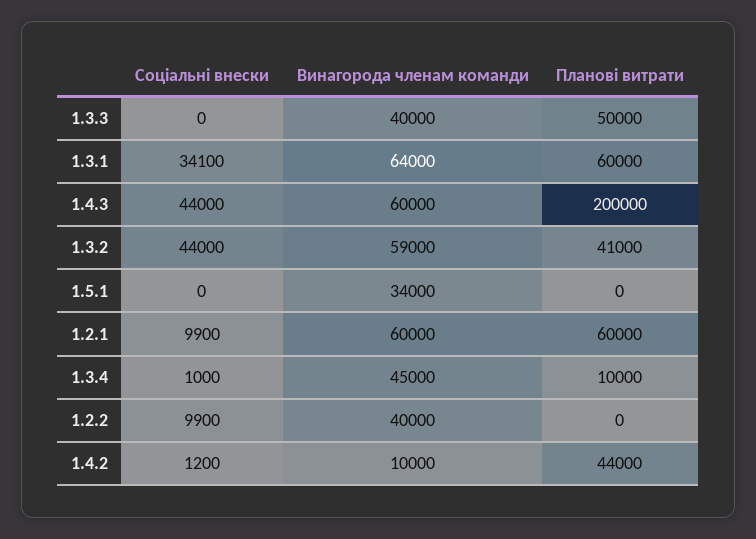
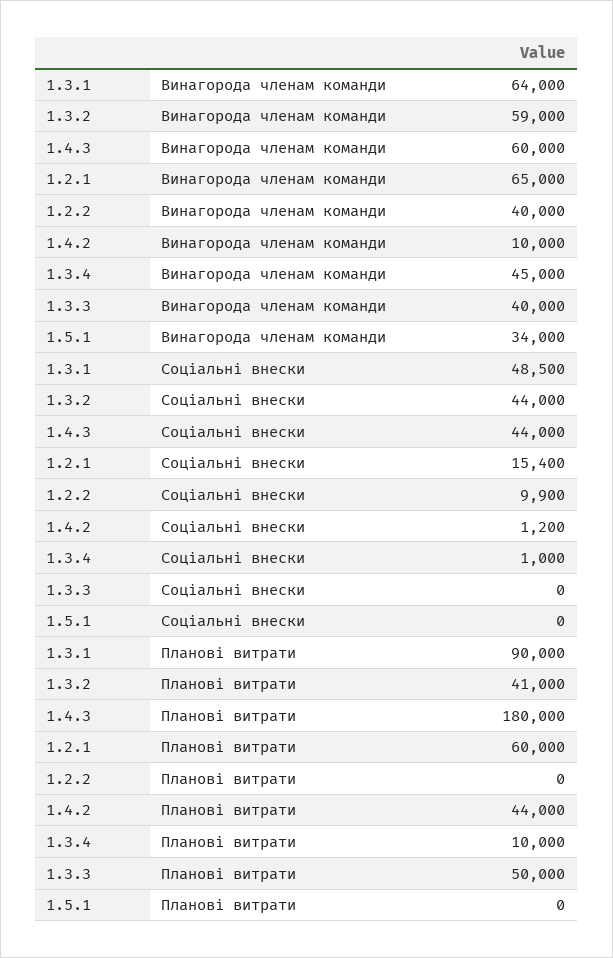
Соціальні внески, 1.3.1: 34100 -> 48500
Планові витрати, 1.3.1: 60000 -> 90000
Планові витрати, 1.4.3: 200000 -> 180000
Соціальні внески, 1.2.1: 9900 -> 15400
Винагорода членам команди, 1.2.1: 60000 -> 65000

